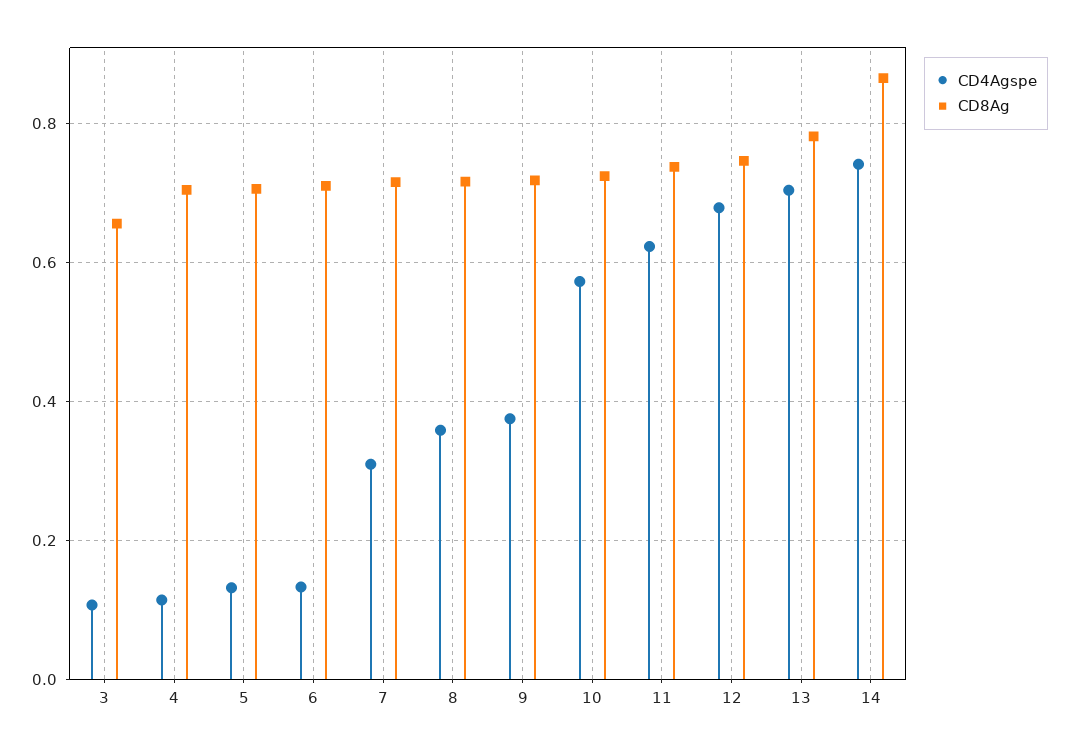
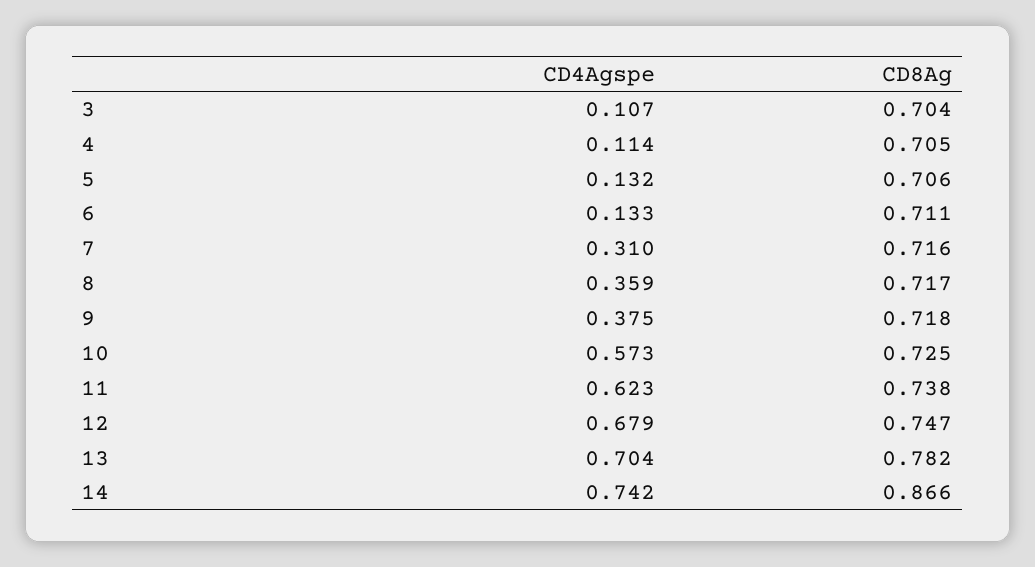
CD8Ag, 3: 0.66 -> 0.704

